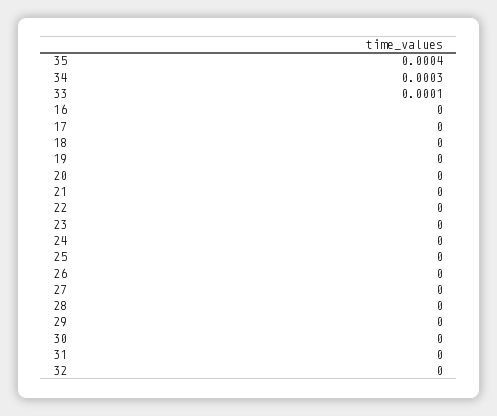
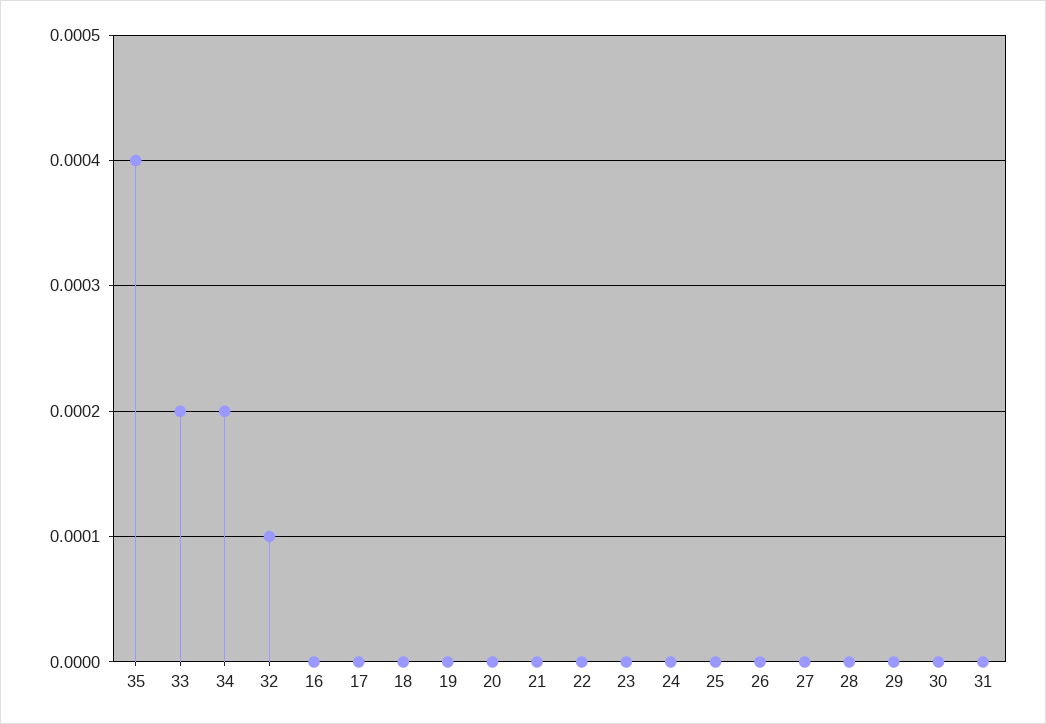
34: 0.0003 -> 0.0002
33: 0.0001 -> 0.0002
32: 0 -> 0.0001

